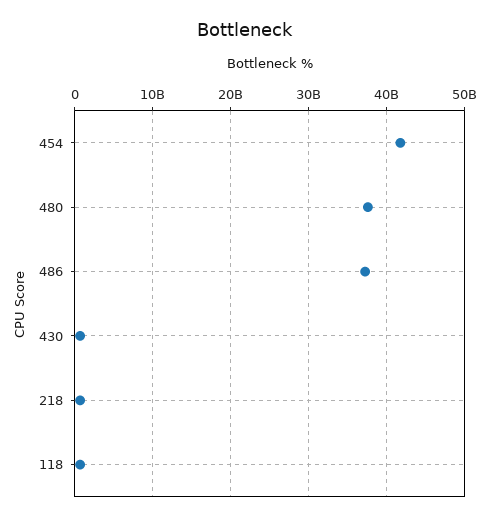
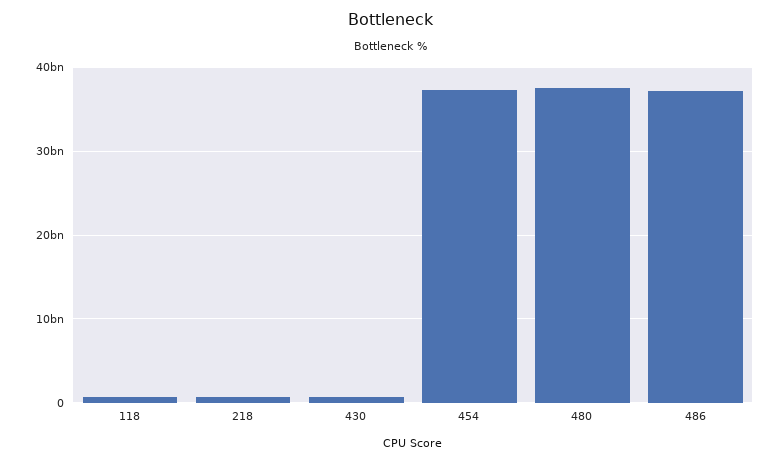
454: 42000000000 -> 37000000000

